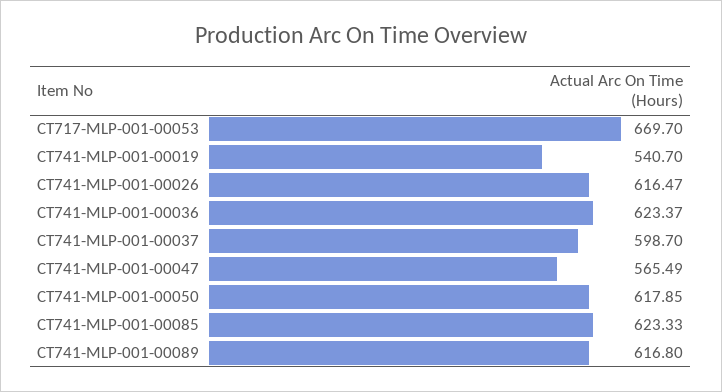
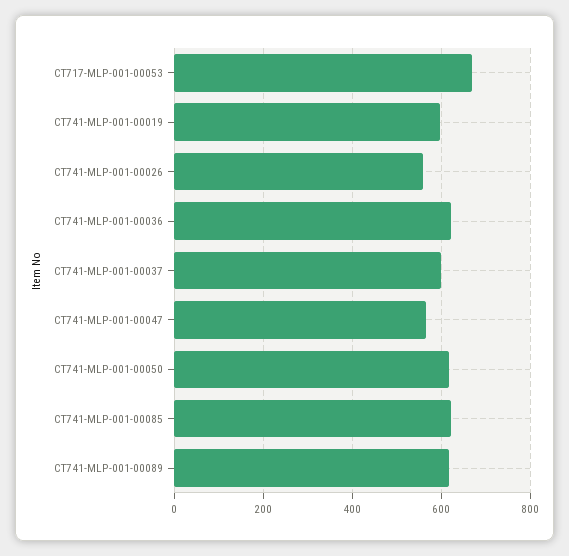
CT741-MLP-001-00019: 540.7 -> 600
CT741-MLP-001-00026: 616.47 -> 560

